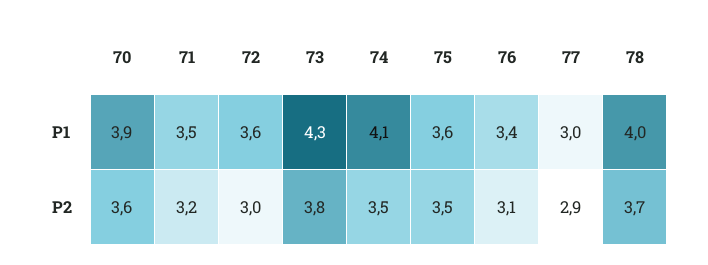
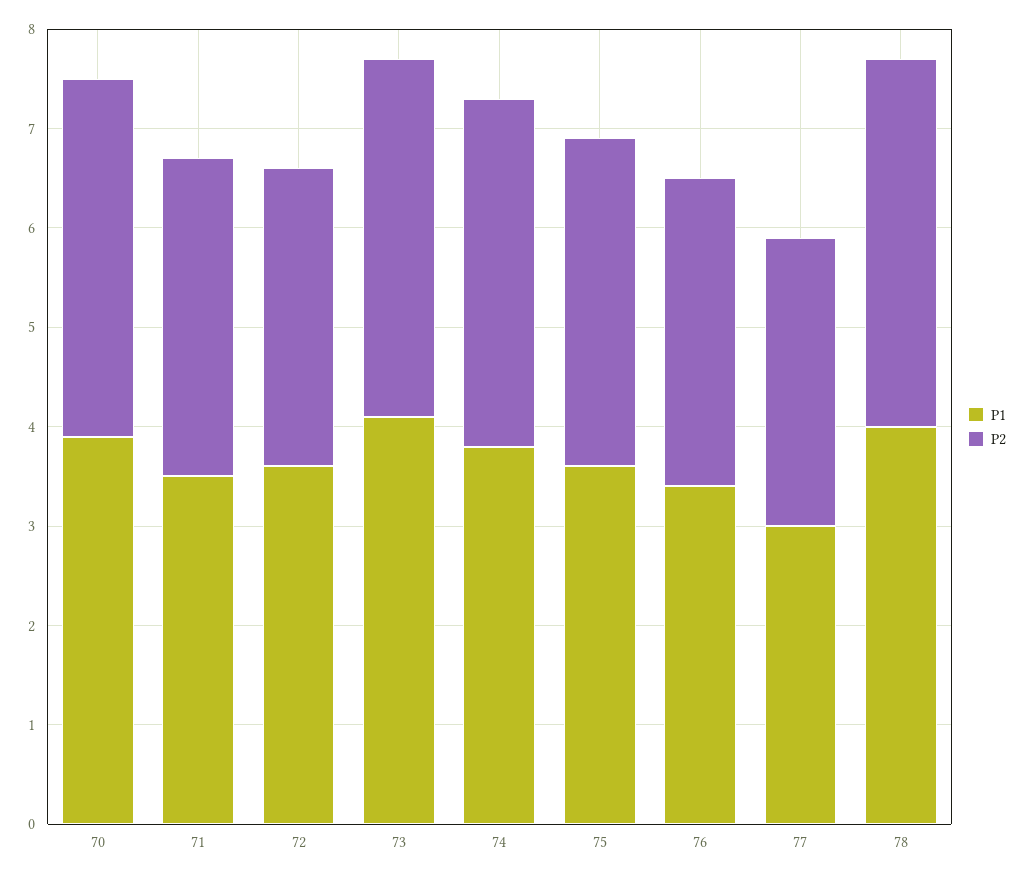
P1, 73: 4.3 -> 4.1
P1, 74: 4.1 -> 3.8
P2, 73: 3.8 -> 3.6
P2, 75: 3.5 -> 3.3

